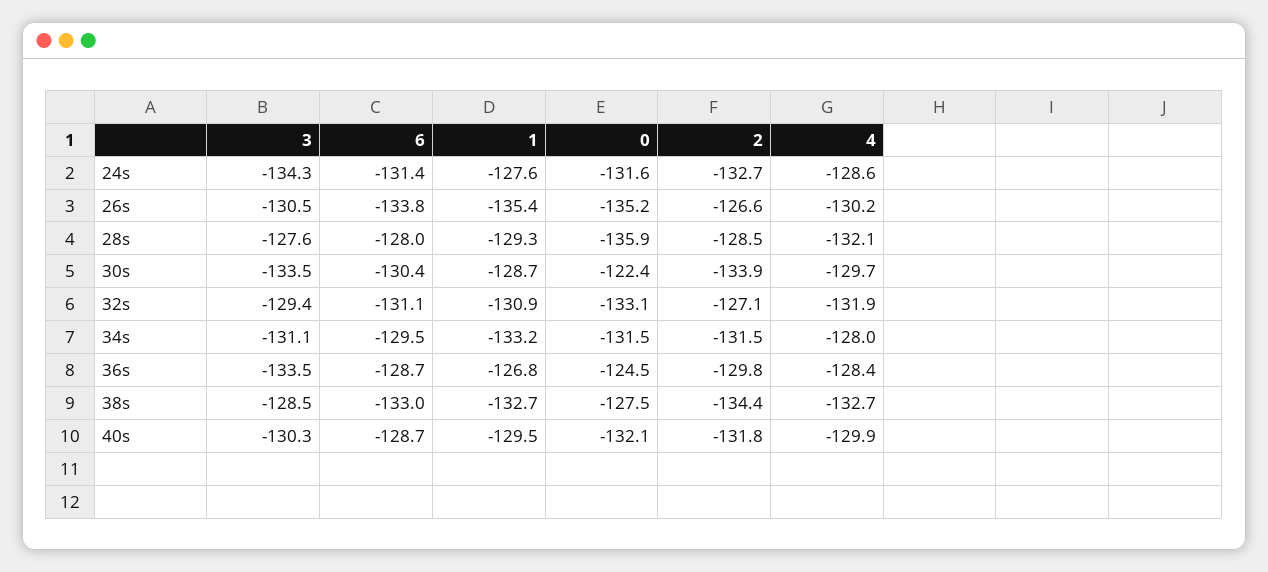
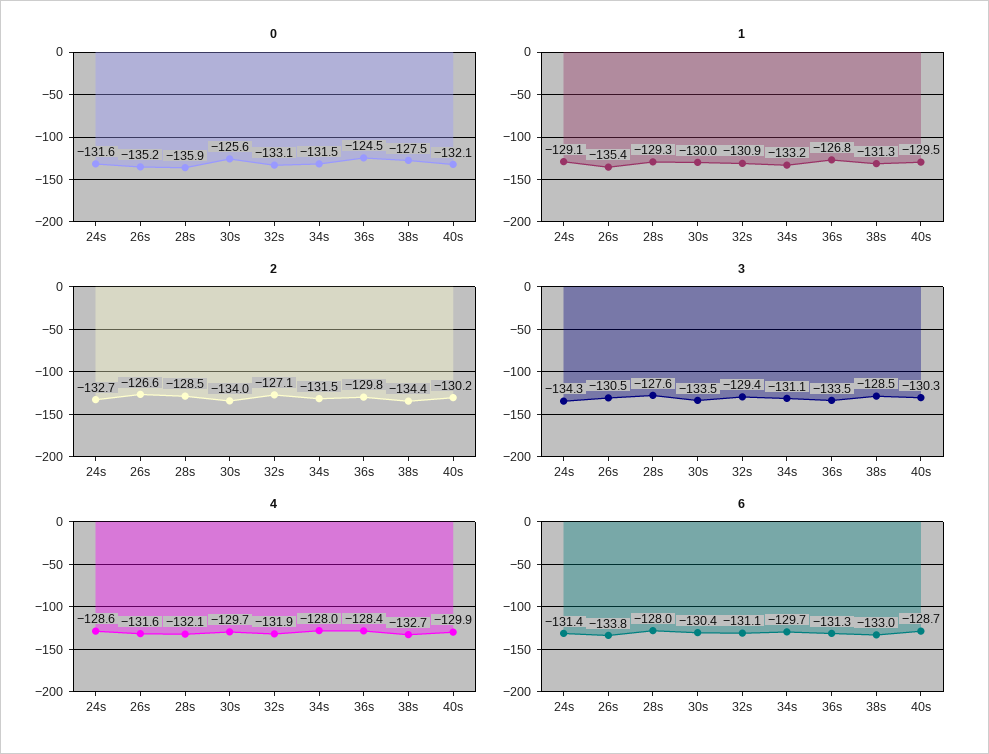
1, 24s: -127.6 -> -129.1
4, 26s: -130.2 -> -131.6
1, 30s: -128.7 -> -130
0, 30s: -122.4 -> -125.6
2, 30s: -133.9 -> -134
6, 34s: -129.5 -> -129.7
6, 36s: -128.7 -> -131.3
1, 38s: -132.7 -> -131.3
2, 40s: -131.8 -> -130.2

